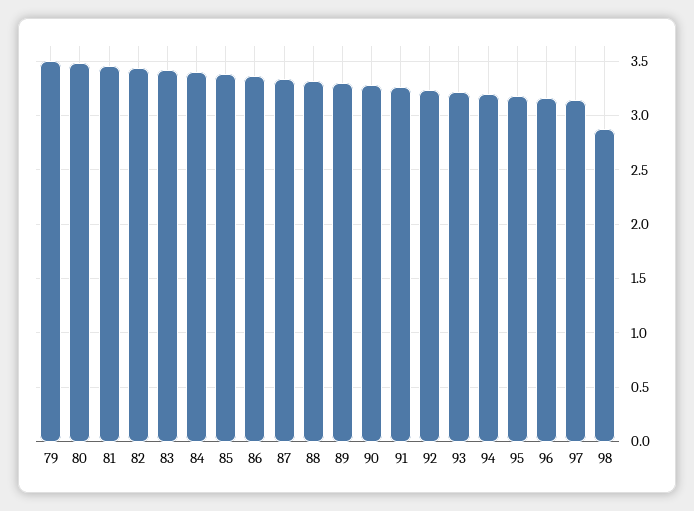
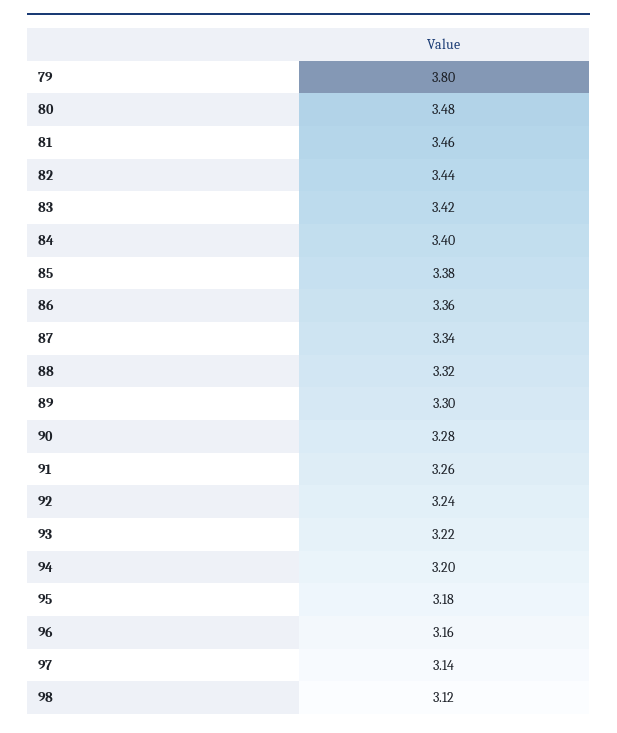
79: 3.5 -> 3.8
98: 2.9 -> 3.12

